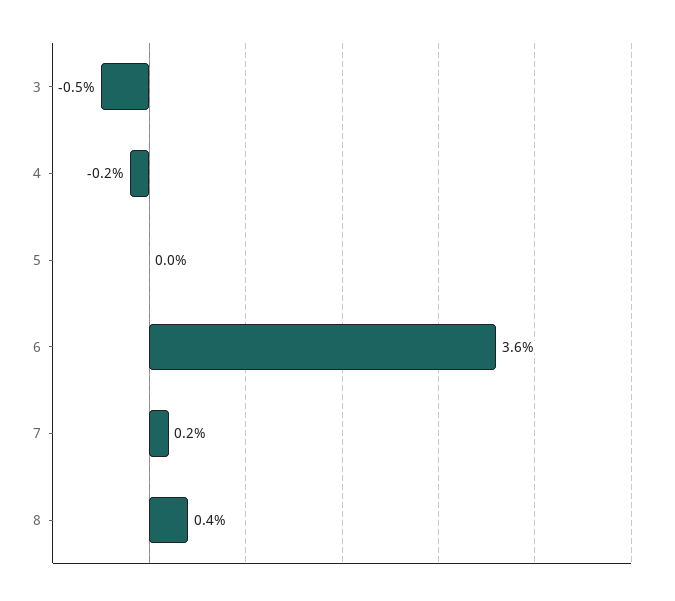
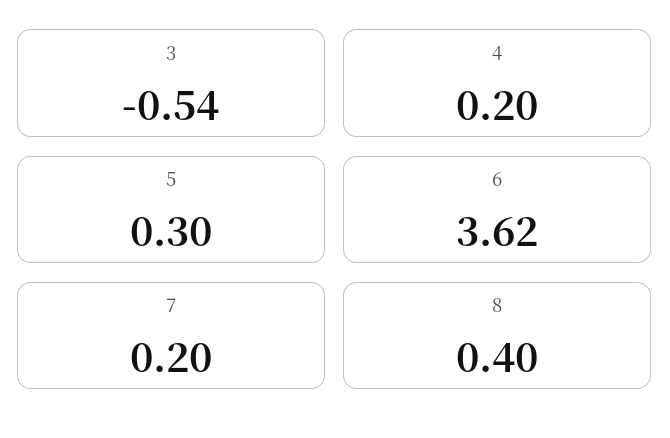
4: -0.2 -> 0.2
5: 0 -> 0.3

